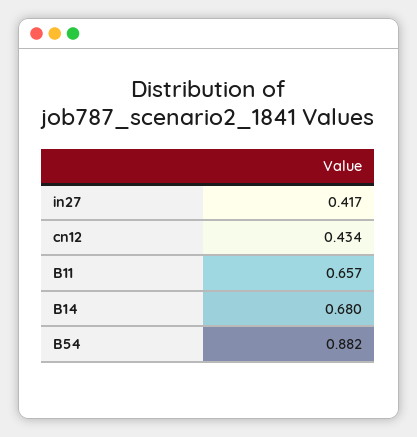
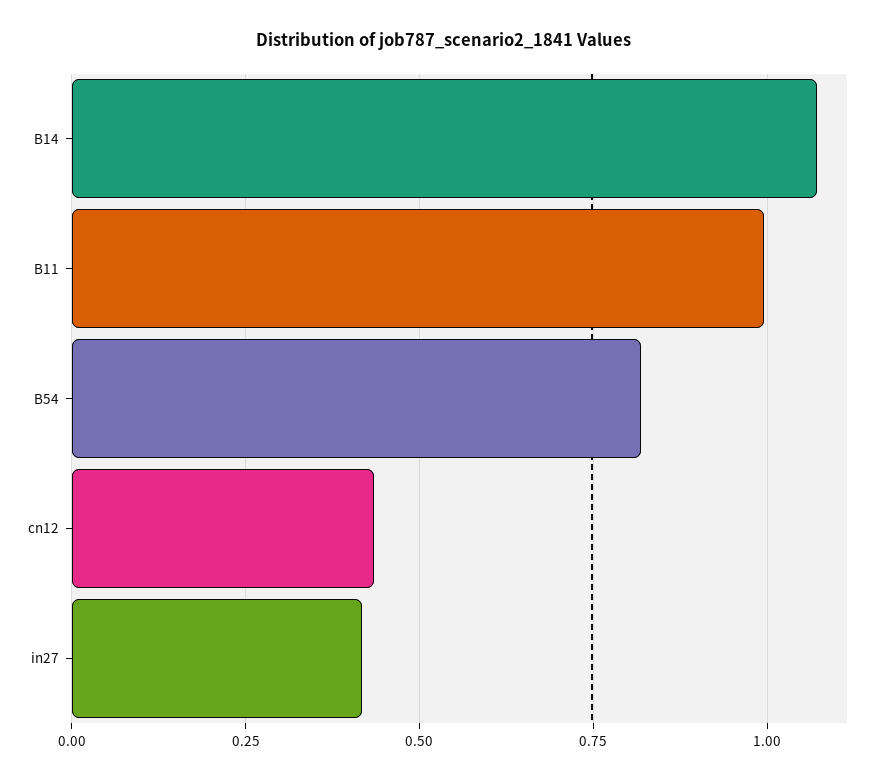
B11: 0.657 -> 1
B14: 0.68 -> 1.075
B54: 0.882 -> 0.825

